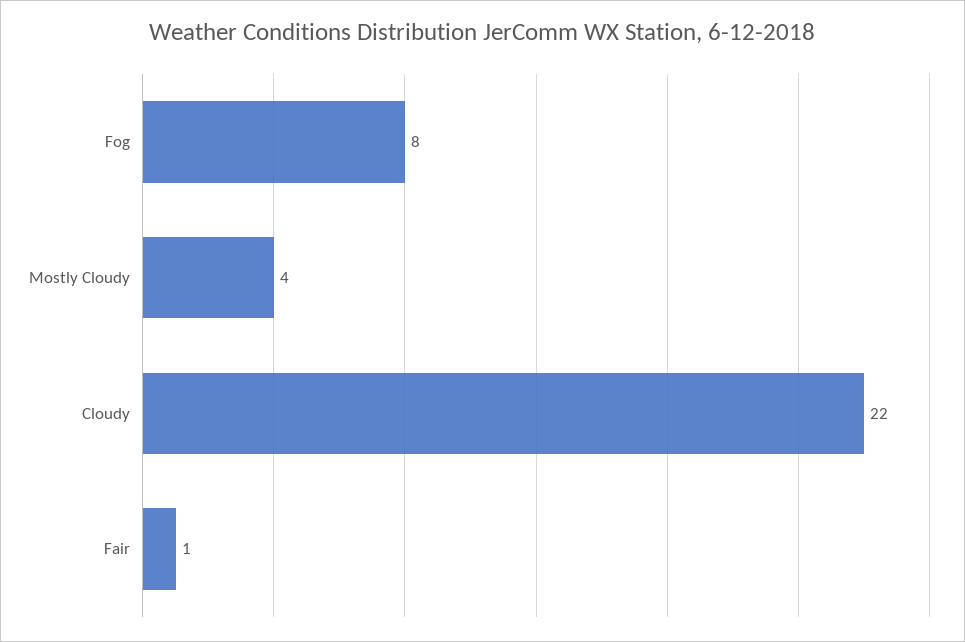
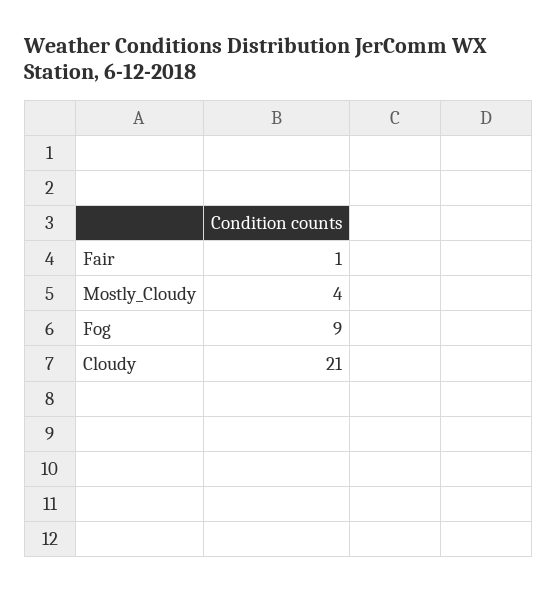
Fog: 8 -> 9
Cloudy: 22 -> 21

